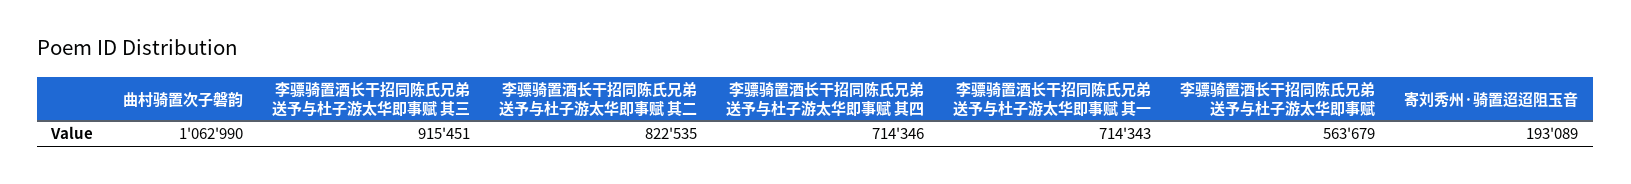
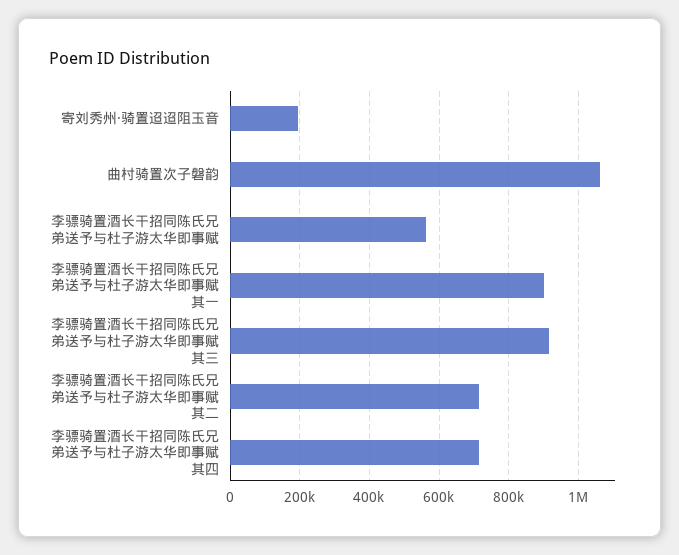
李骠骑置酒长干招同陈氏兄弟送予与杜子游太华即事赋 其二: 822535 -> 720000
李骠骑置酒长干招同陈氏兄弟送予与杜子游太华即事赋 其一: 714343 -> 900000

